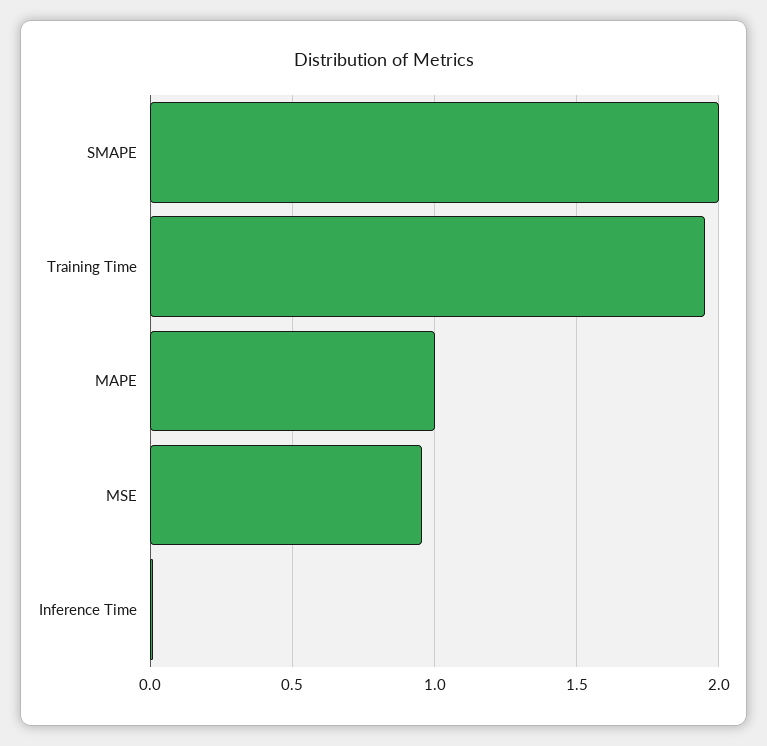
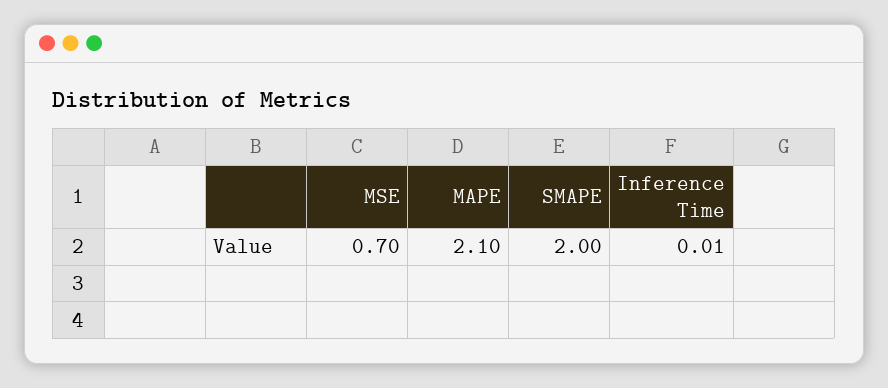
Training Time: 1.95 -> none
MAPE: 1 -> 2.1
MSE: 0.95 -> 0.7

